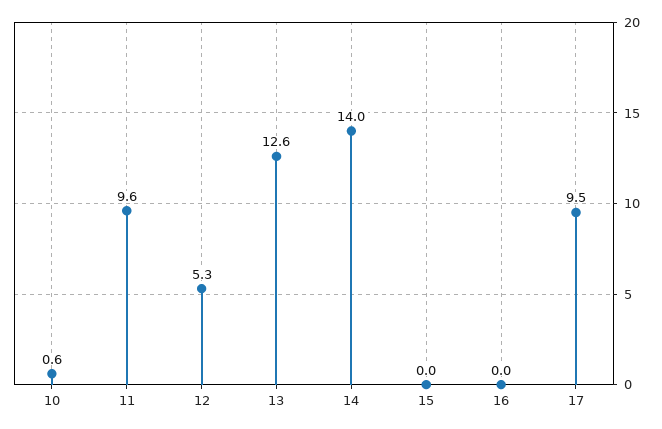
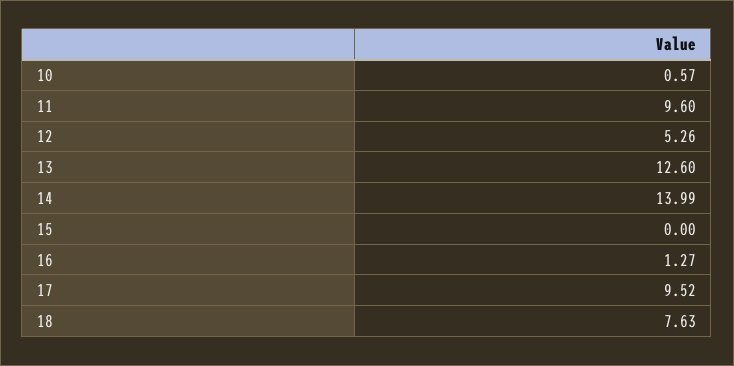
16: 0 -> 1.27
18: none -> 7.63

